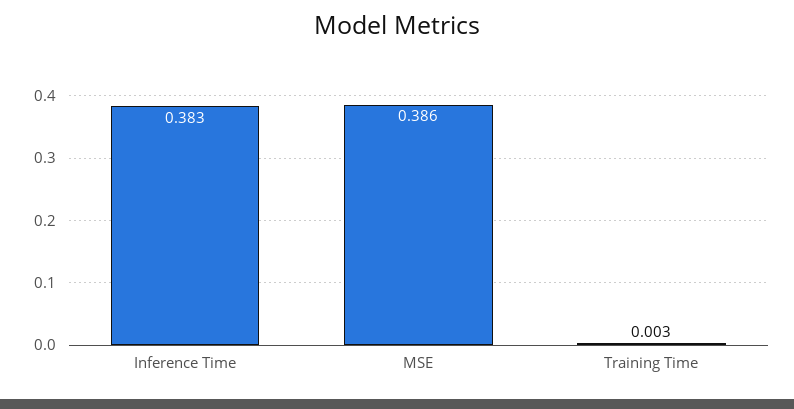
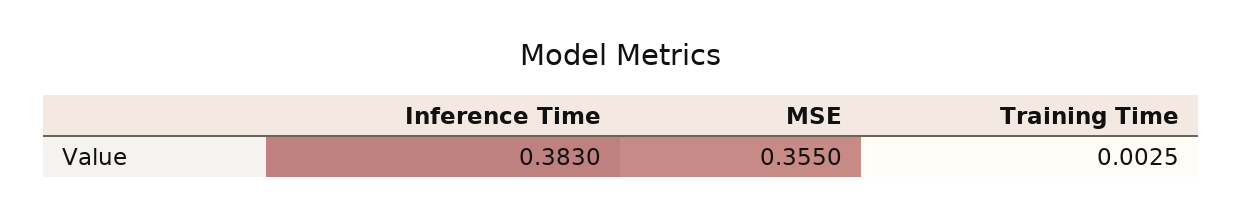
MSE: 0.386 -> 0.355

